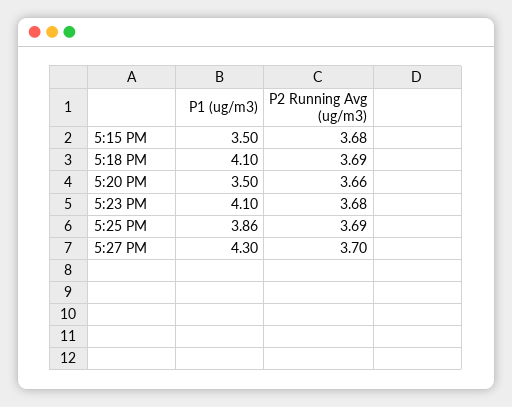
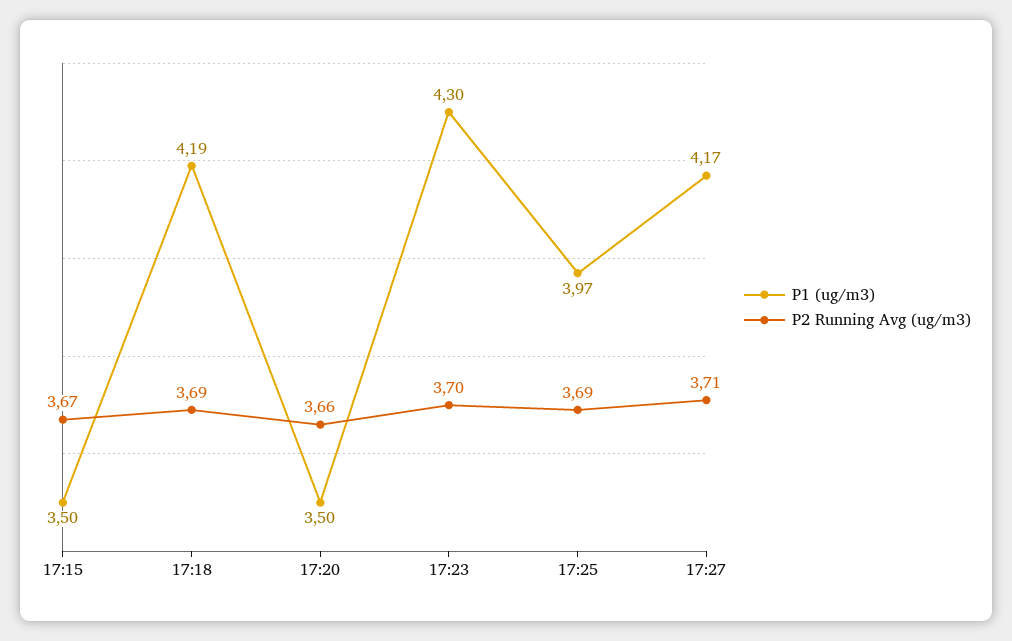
P2 Running Avg (ug/m3), 5:15 PM: 3.68 -> 3.67
P1 (ug/m3), 5:18 PM: 4.1 -> 4.19
P1 (ug/m3), 5:23 PM: 4.1 -> 4.3
P2 Running Avg (ug/m3), 5:23 PM: 3.68 -> 3.7
P1 (ug/m3), 5:25 PM: 3.86 -> 3.97
P1 (ug/m3), 5:27 PM: 4.3 -> 4.17
P2 Running Avg (ug/m3), 5:27 PM: 3.7 -> 3.71

